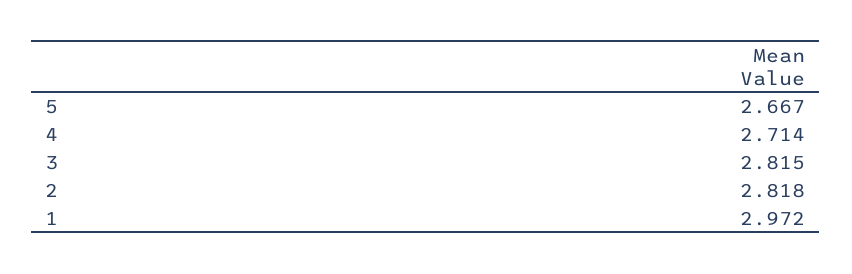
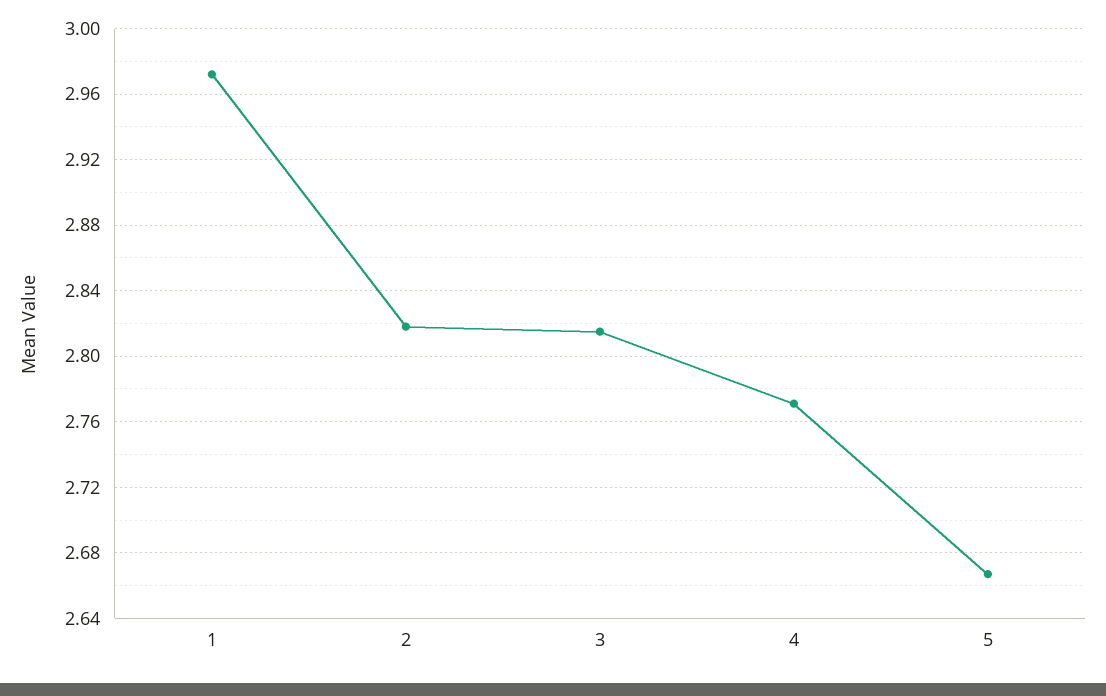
4: 2.714 -> 2.77

